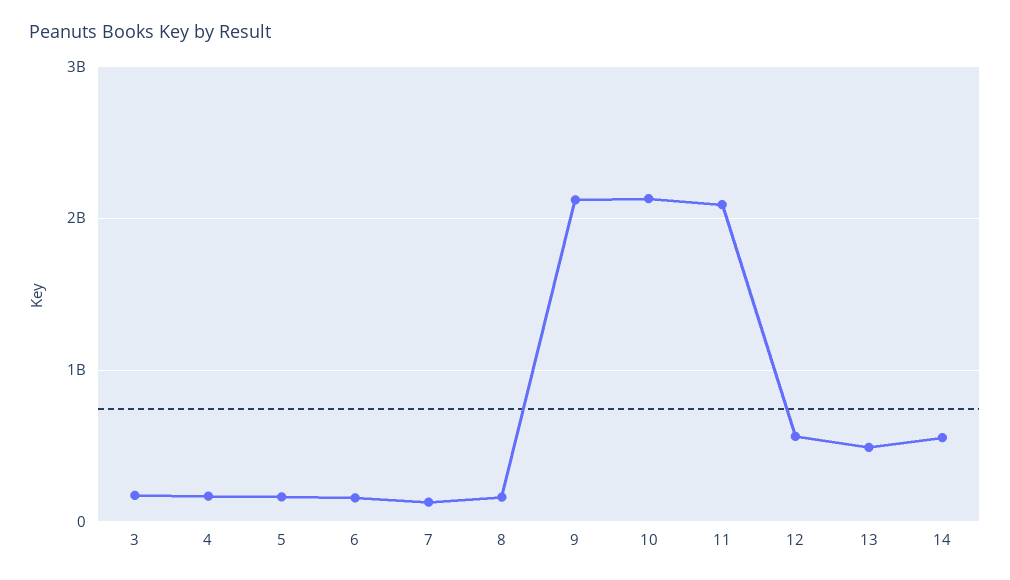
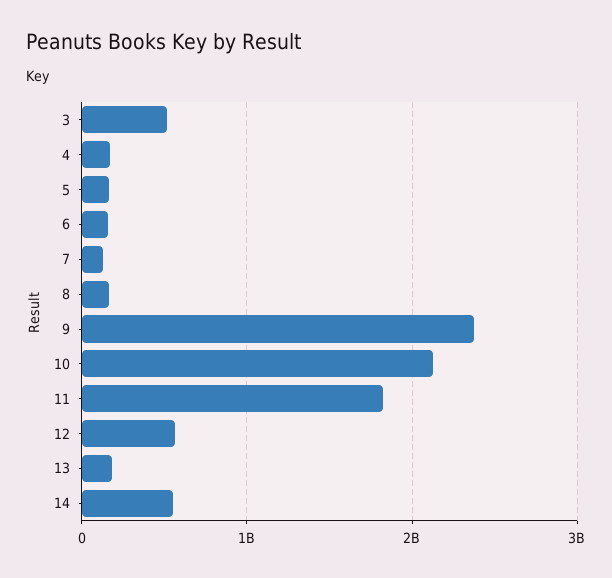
3: 200000000 -> 500000000
9: 2100000000 -> 2400000000
11: 2100000000 -> 1800000000
13: 500000000 -> 200000000

